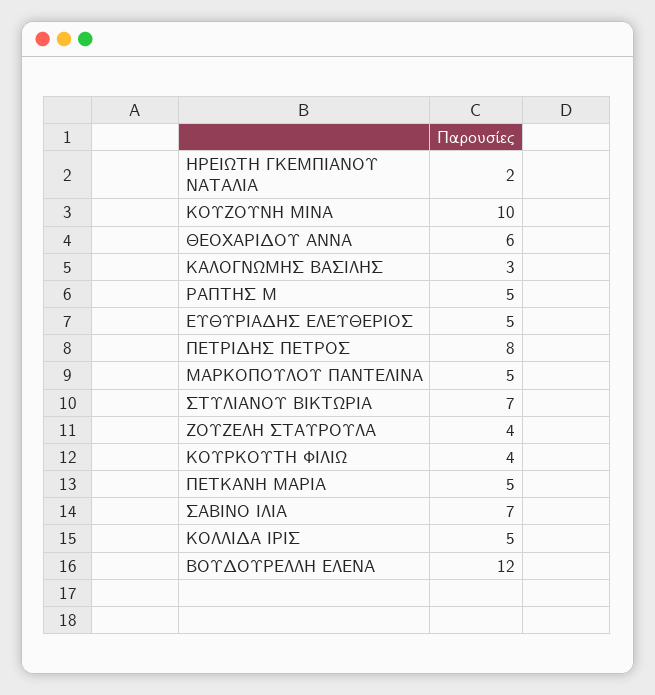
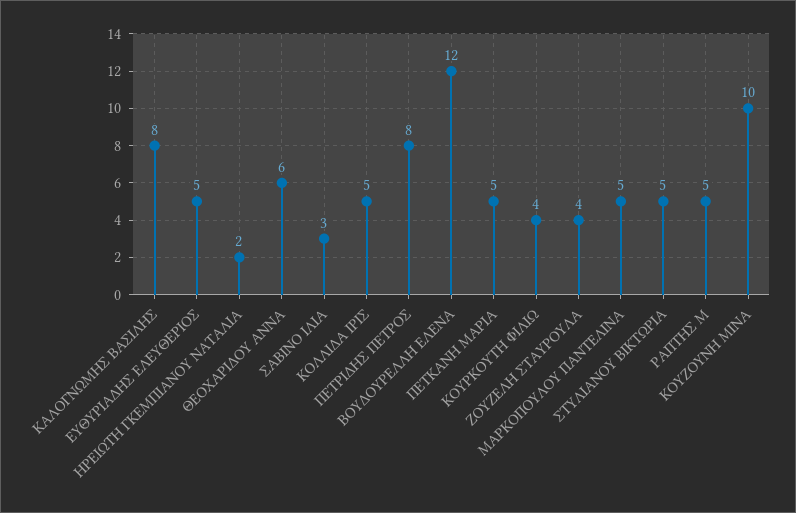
ΚΑΛΟΓΝΩΜΗΣ ΒΑΣΙΛΗΣ: 3 -> 8
ΣΤΥΛΙΑΝΟΥ ΒΙΚΤΩΡΙΑ: 7 -> 5
ΣΑΒΙΝΟ ΙΛΙΑ: 7 -> 3

